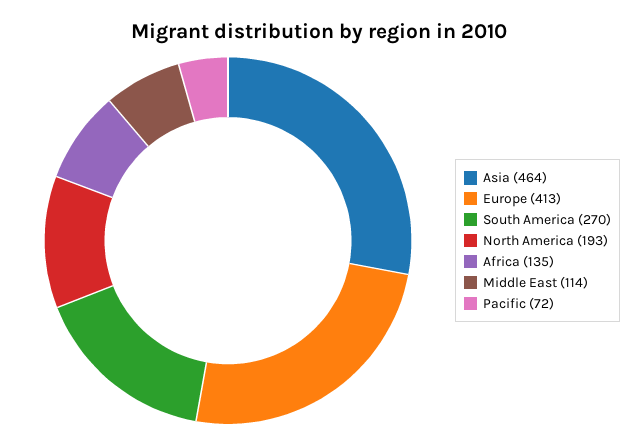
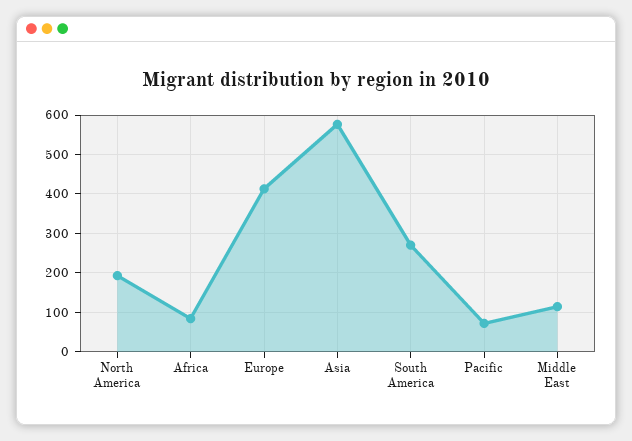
Asia: 464 -> 580
Africa: 135 -> 80

